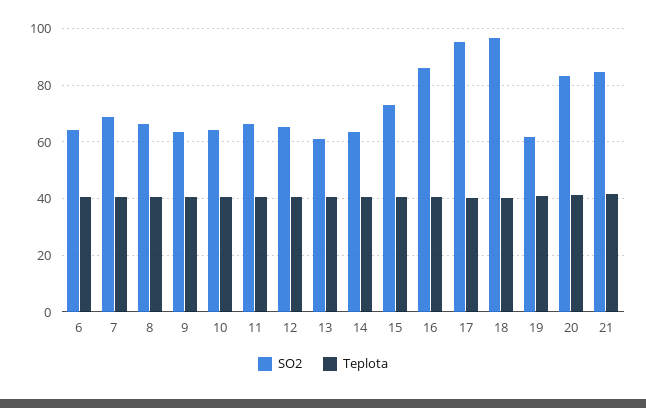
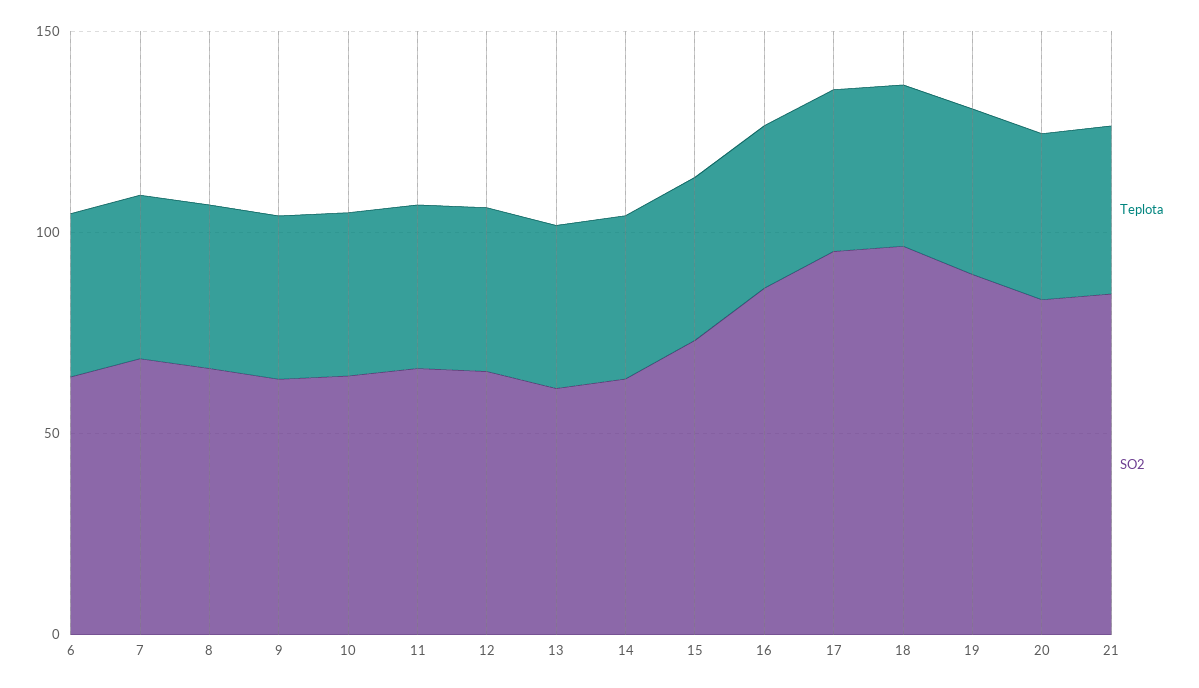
SO2, 19: 62.5 -> 90

